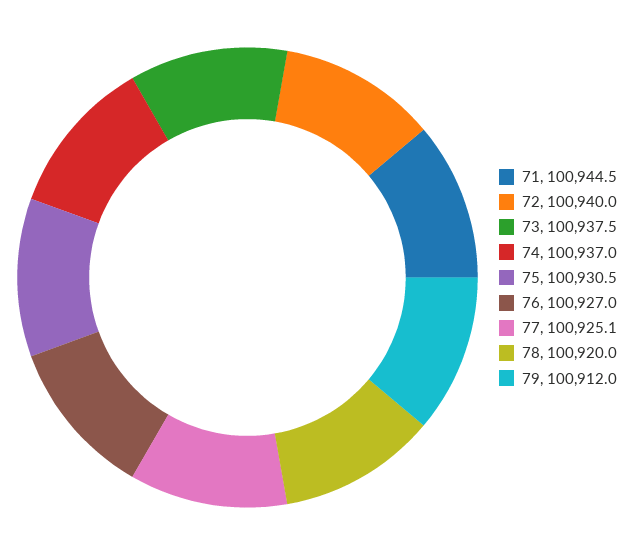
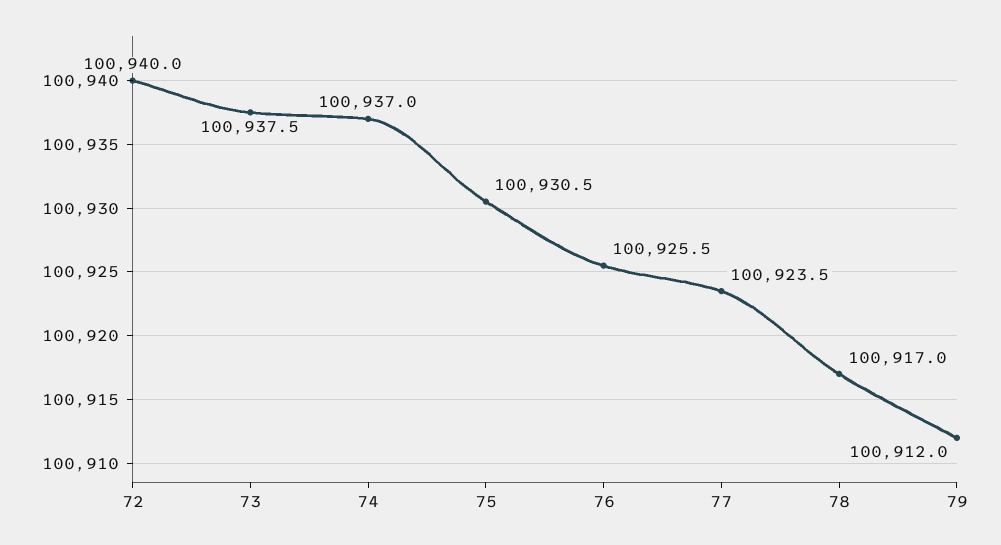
71: 100944.5 -> none
76: 100927 -> 100925.5
77: 100925.1 -> 100923.5
78: 100920 -> 100917

